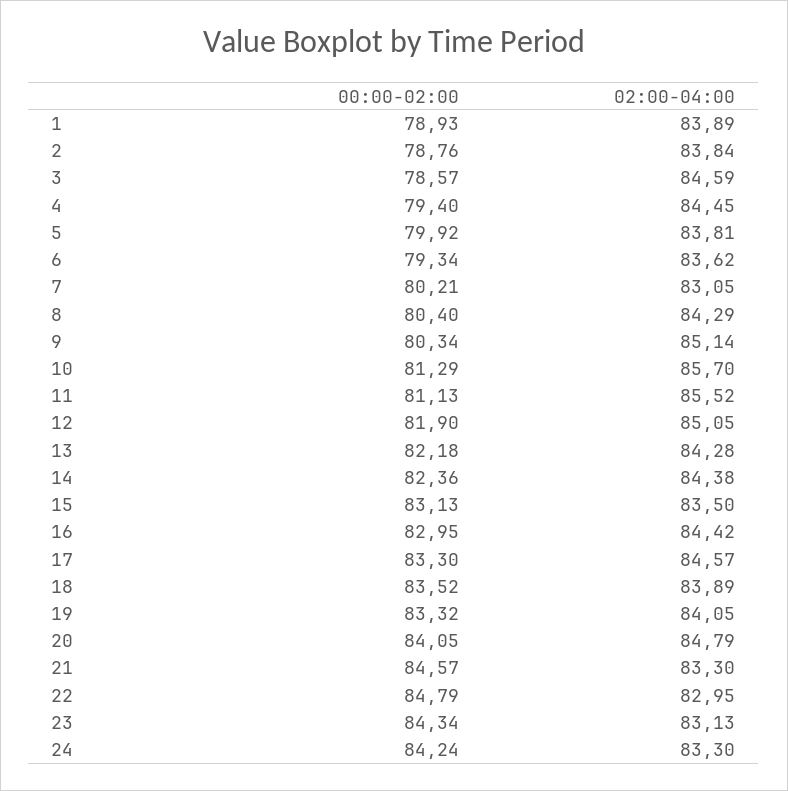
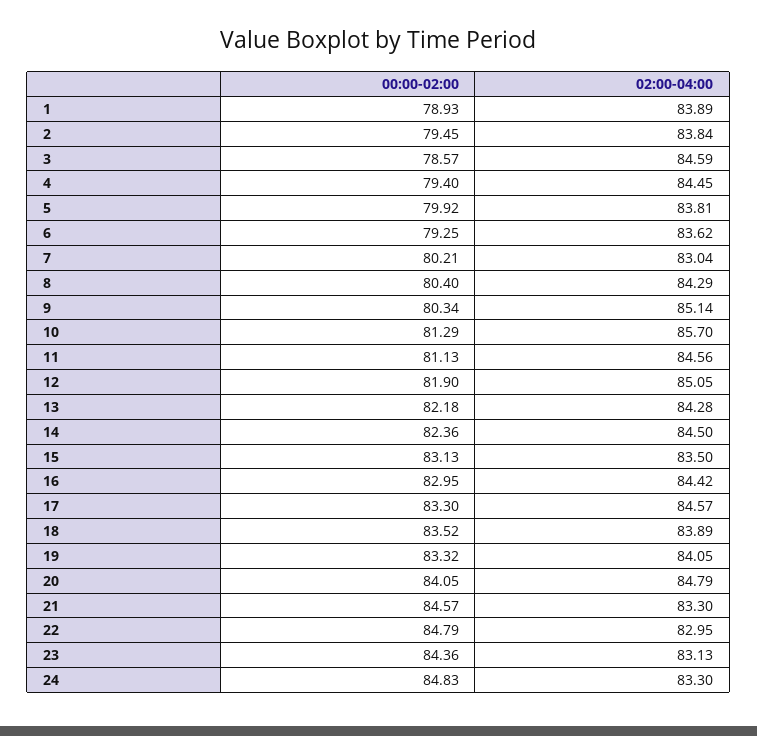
00:00-02:00, 2: 78.76 -> 79.45
00:00-02:00, 6: 79.34 -> 79.25
02:00-04:00, 7: 83.05 -> 83.04
02:00-04:00, 11: 85.52 -> 84.56
02:00-04:00, 14: 84.38 -> 84.5
00:00-02:00, 23: 84.34 -> 84.36
00:00-02:00, 24: 84.24 -> 84.83

